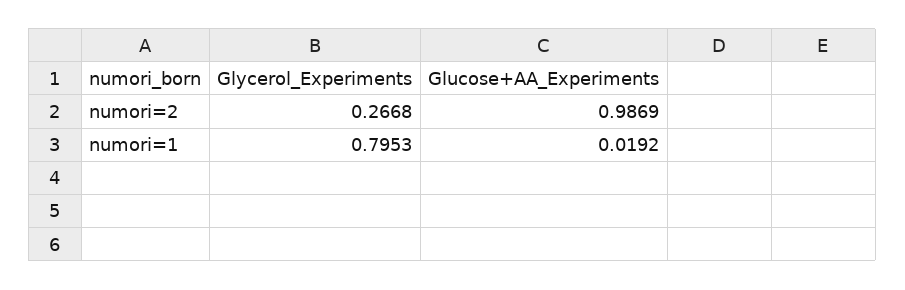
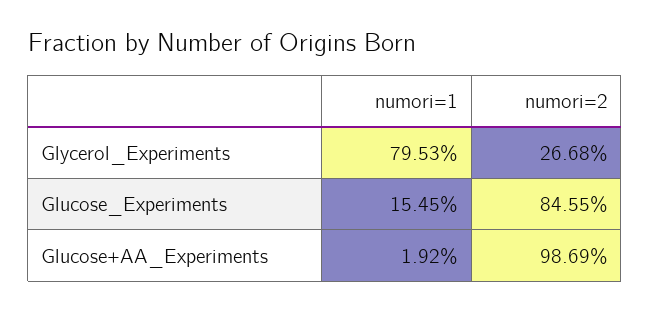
Glucose_Experiments, numori=1: none -> 0.1545
Glucose_Experiments, numori=2: none -> 0.8455

